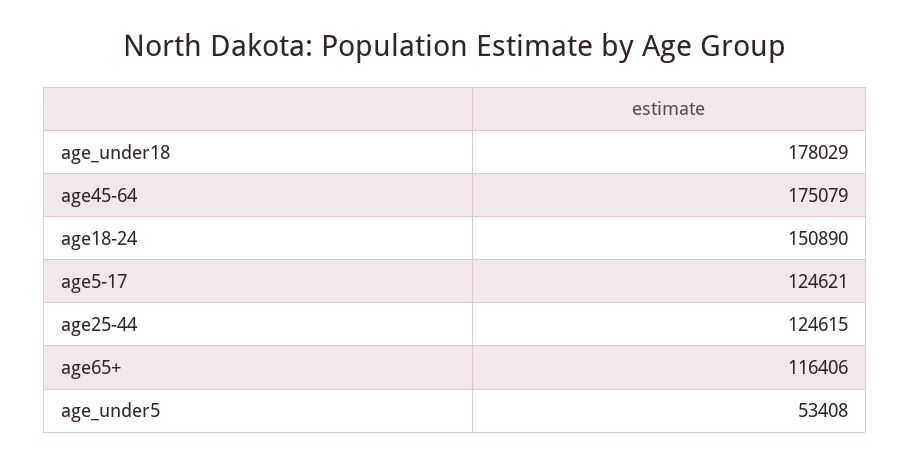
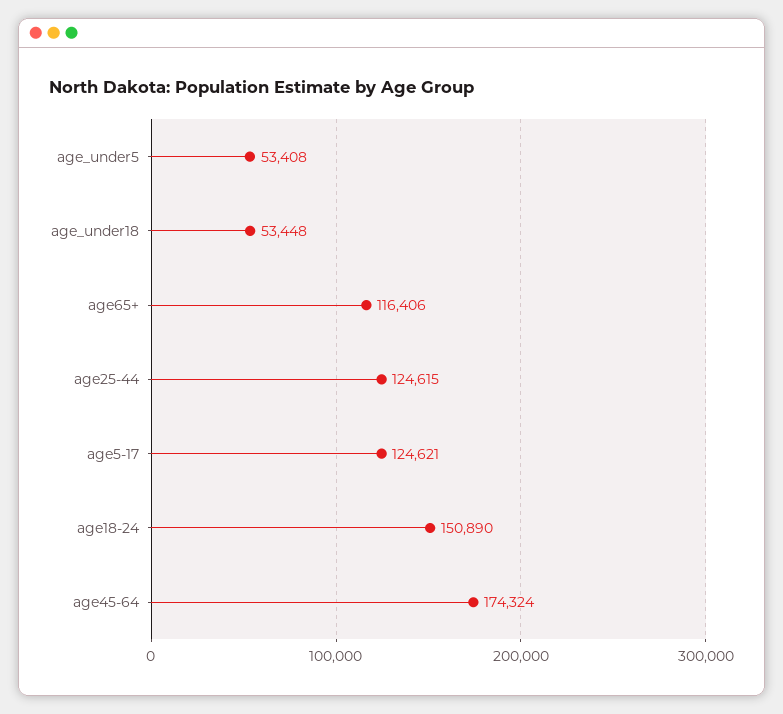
age_under18: 178029 -> 53448
age45-64: 175079 -> 174324

